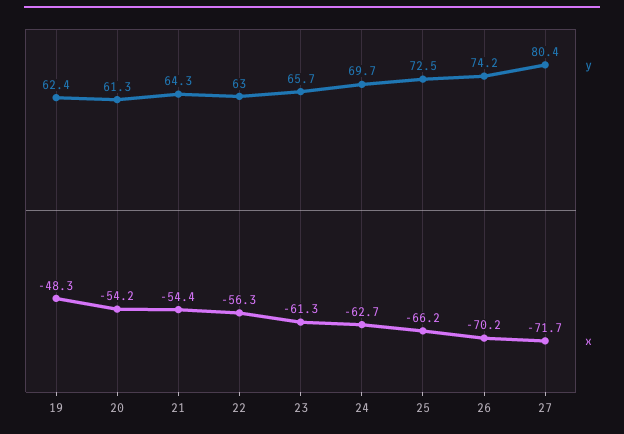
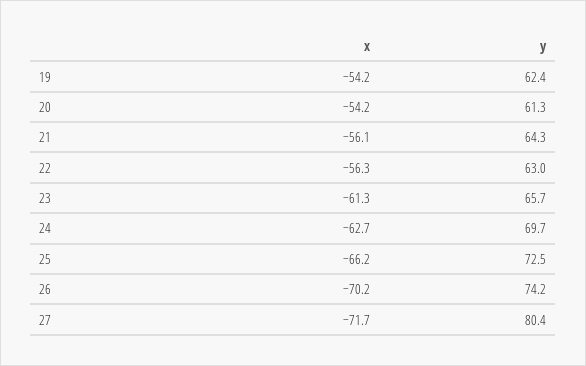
x, 19: -48.3 -> -54.2
x, 21: -54.4 -> -56.1

